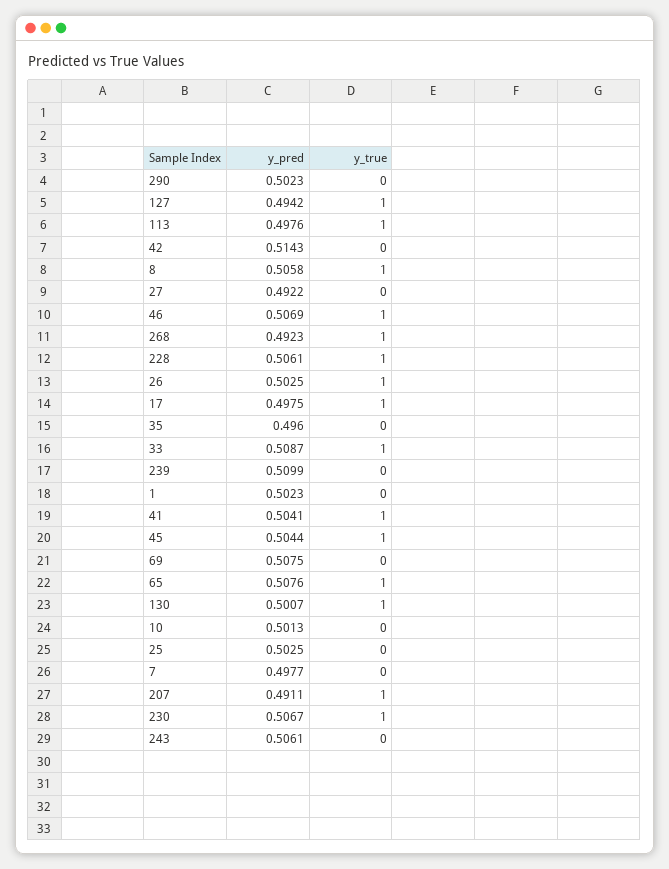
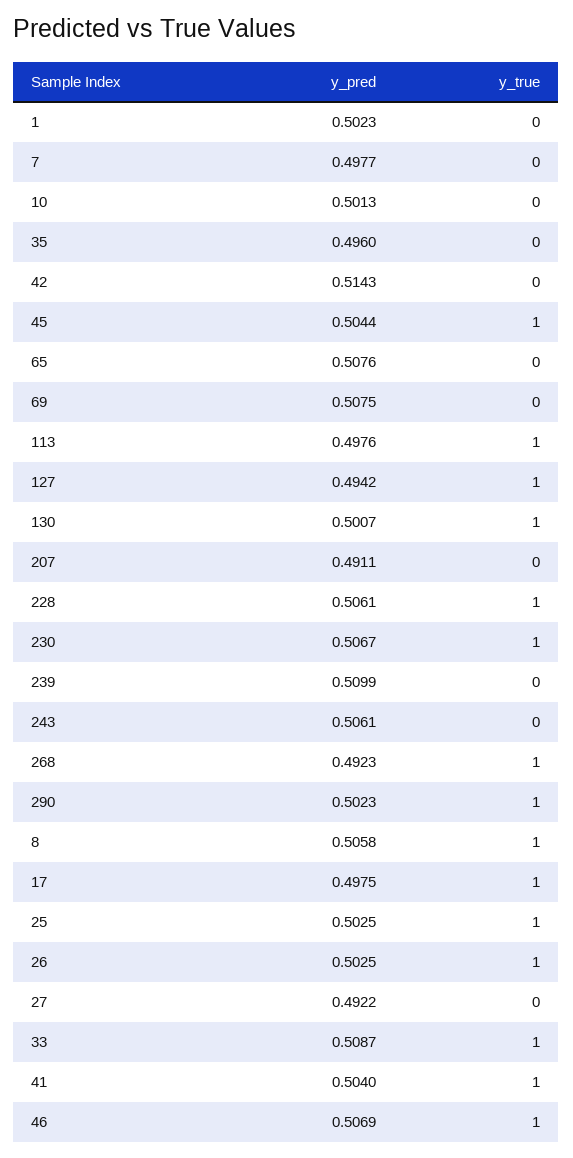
y_true, 290: 0 -> 1
y_pred, 41: 0.5041 -> 0.504
y_true, 65: 1 -> 0
y_true, 25: 0 -> 1
y_true, 207: 1 -> 0

